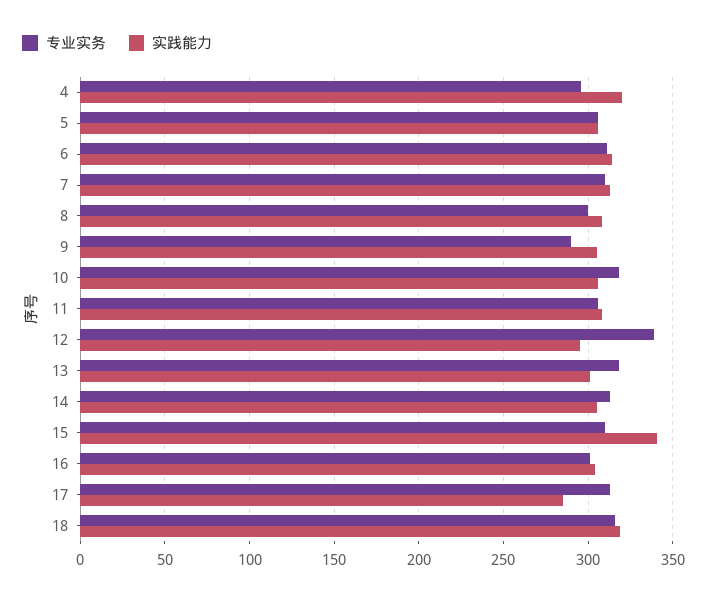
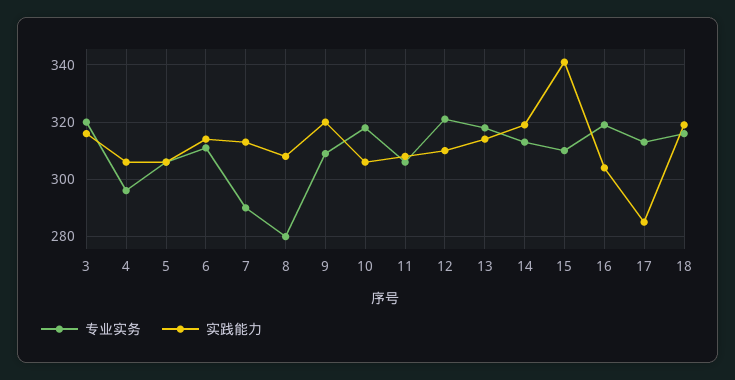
实践能力, 4: 320 -> 305
专业实务, 7: 310 -> 290
专业实务, 8: 300 -> 280
专业实务, 9: 290 -> 310
实践能力, 9: 305 -> 320
专业实务, 12: 340 -> 320
实践能力, 12: 295 -> 310
实践能力, 13: 300 -> 315
实践能力, 14: 305 -> 320
专业实务, 16: 300 -> 320
专业实务, 3: none -> 320
实践能力, 3: none -> 315

